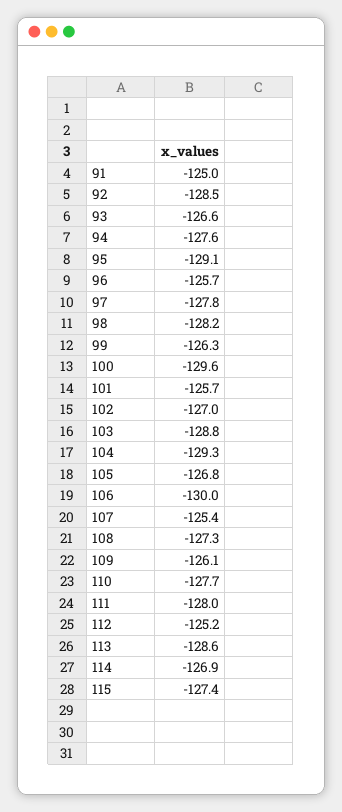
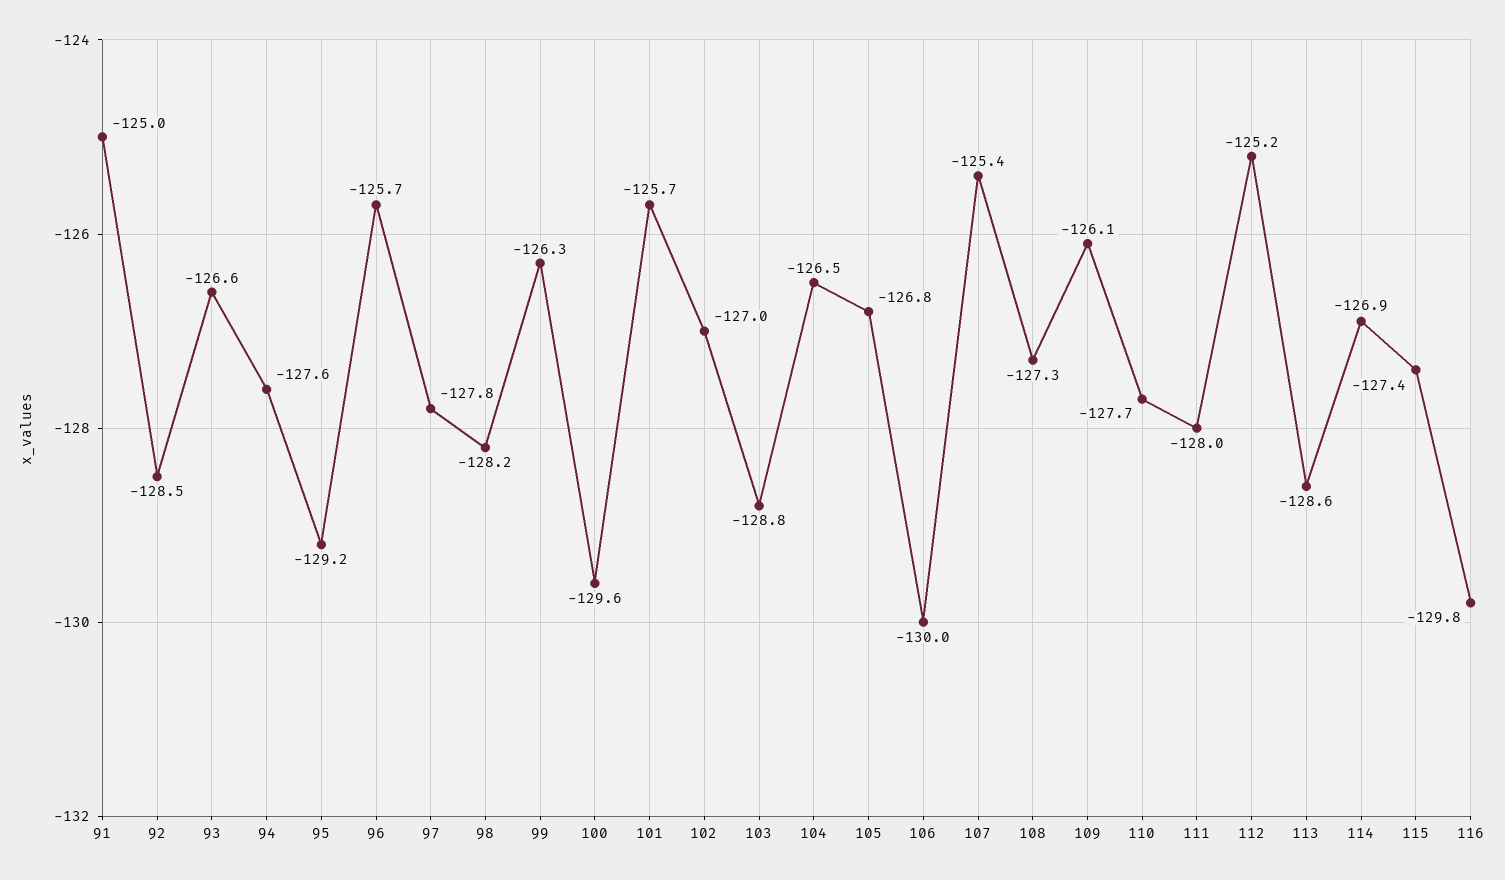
95: -129.1 -> -129.2
104: -129.3 -> -126.5
116: none -> -129.8

